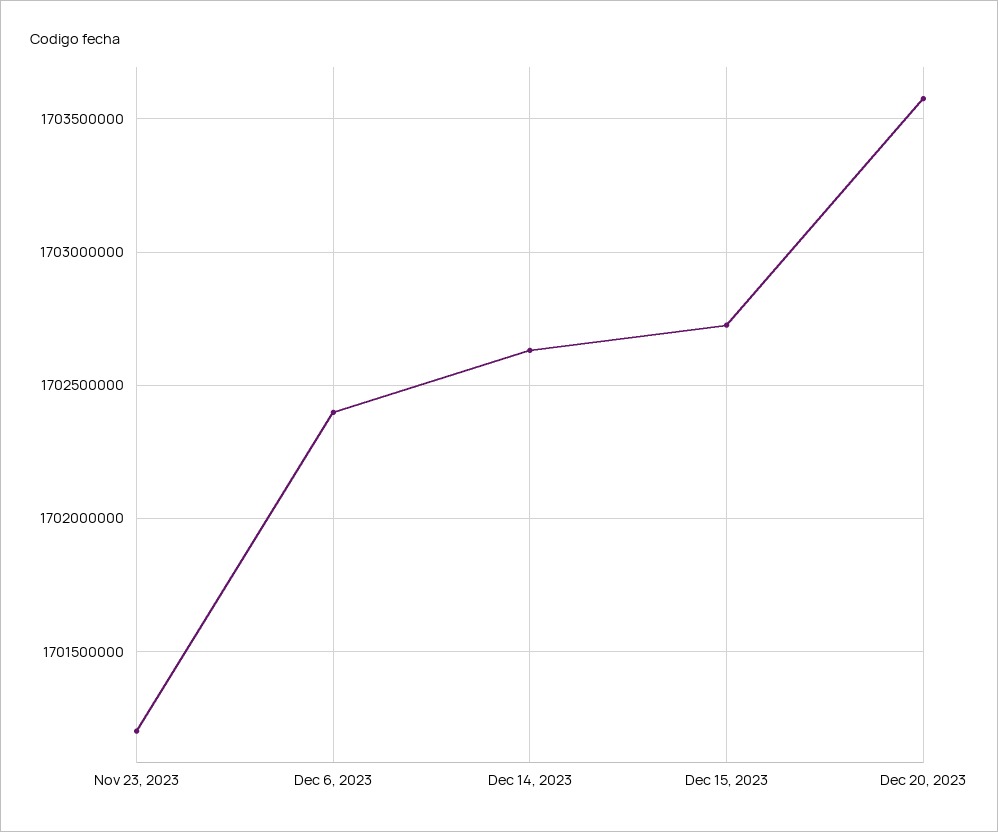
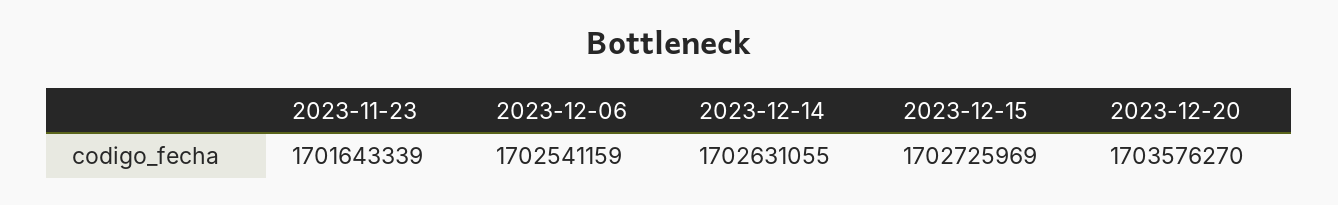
Nov 23, 2023: 1701200000 -> 1701643339
Dec 6, 2023: 1702400000 -> 1702541159

